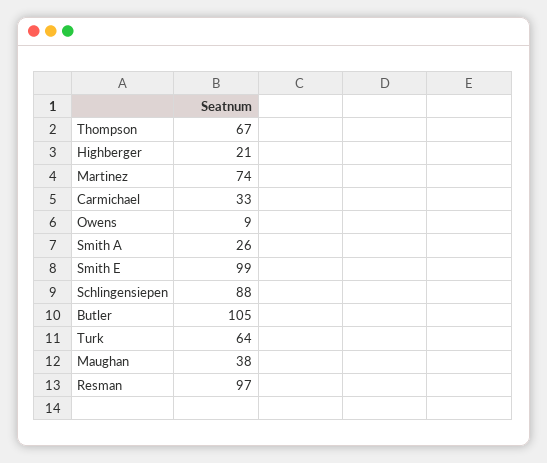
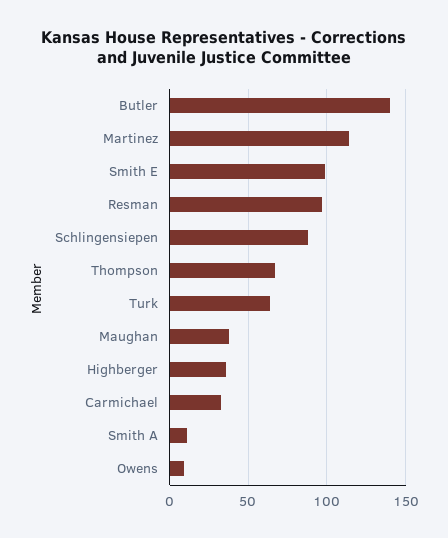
Highberger: 21 -> 35
Martinez: 74 -> 115
Smith A: 26 -> 10
Butler: 105 -> 140

